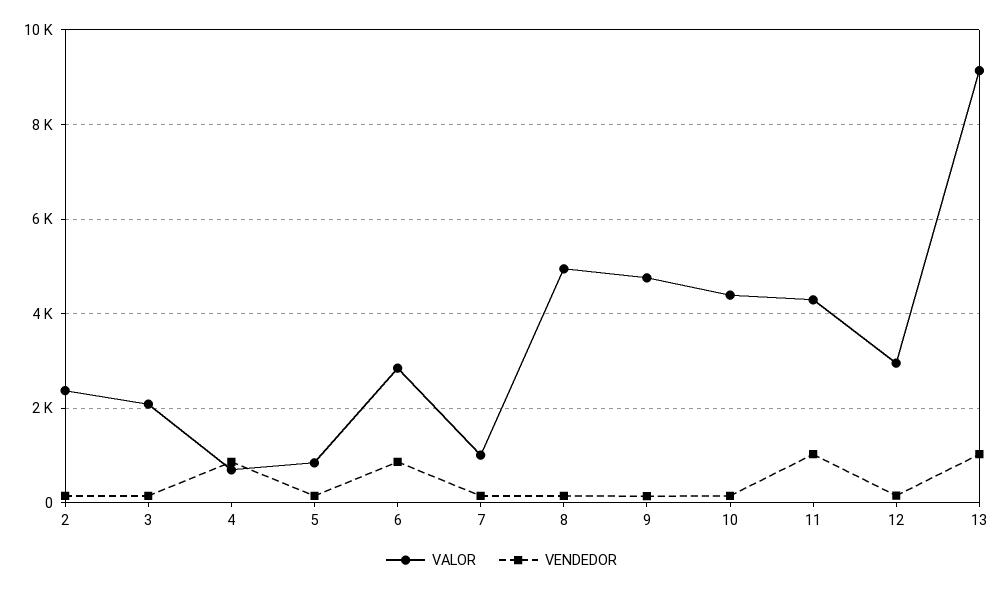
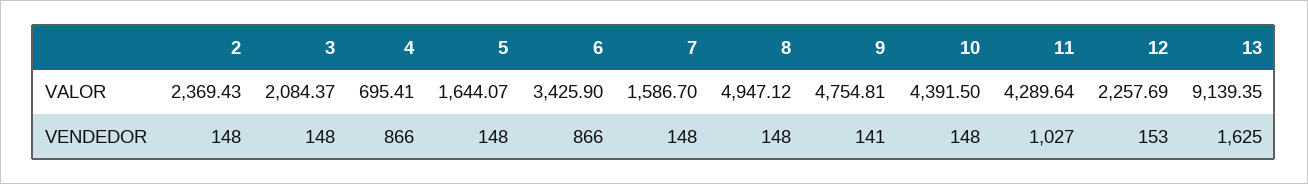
VALOR, 5: 800 -> 1644.07
VALOR, 6: 2800 -> 3425.9
VALOR, 7: 1000 -> 1586.7
VALOR, 12: 3000 -> 2257.69
VENDEDOR, 13: 1000 -> 1625

